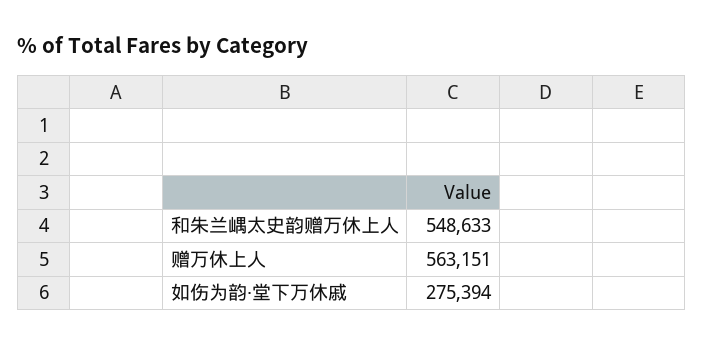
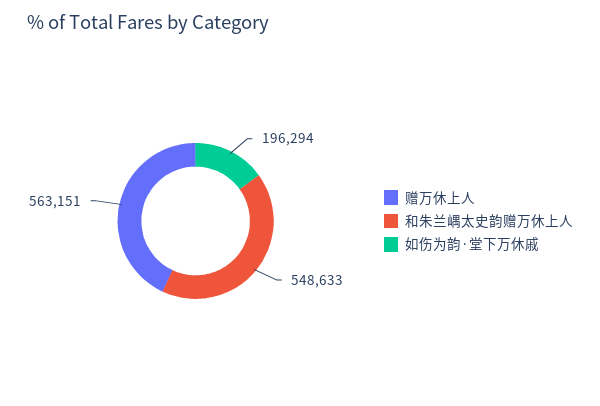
如伤为韵·堂下万休戚: 275394 -> 196294

